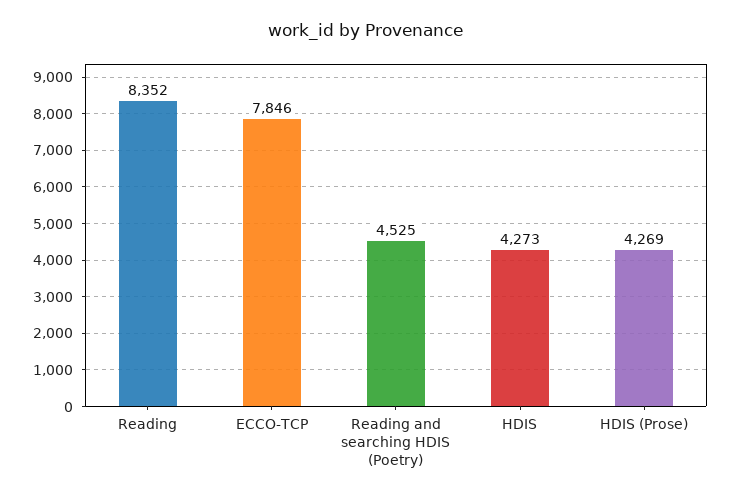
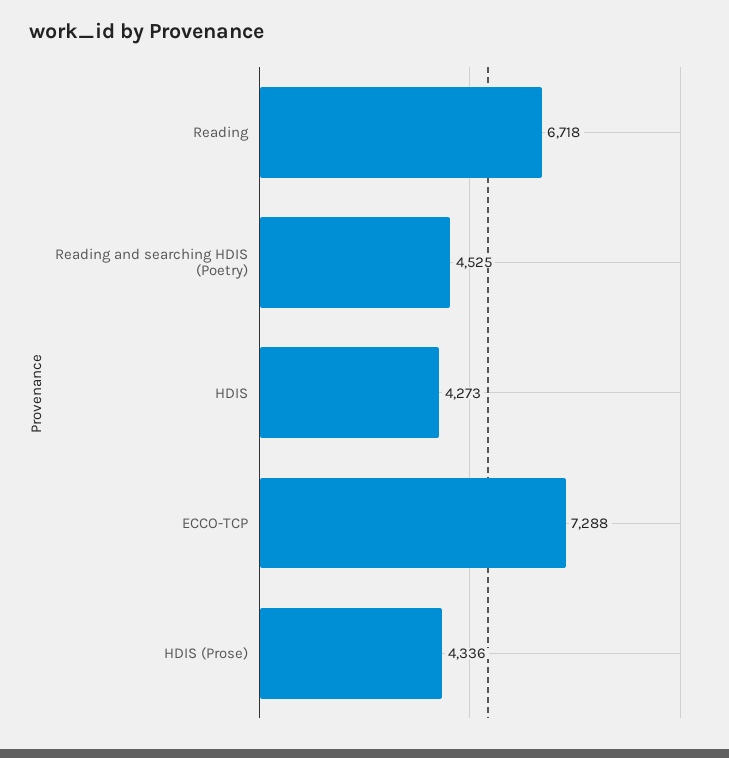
Reading: 8352 -> 6718
ECCO-TCP: 7846 -> 7288
HDIS (Prose): 4269 -> 4336

